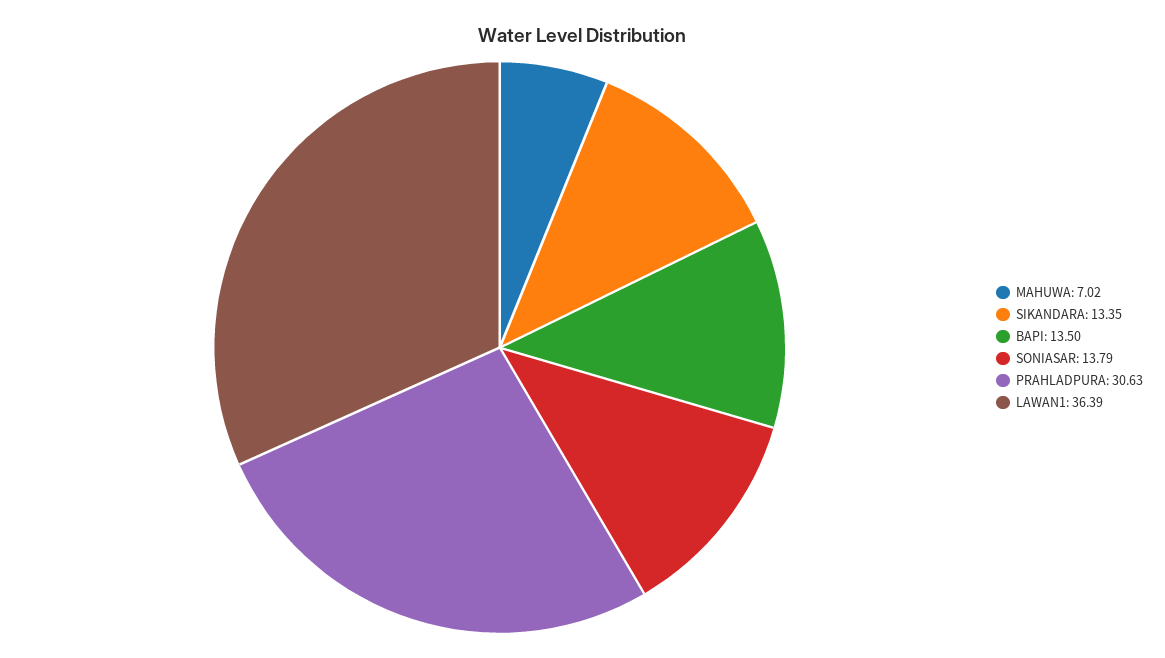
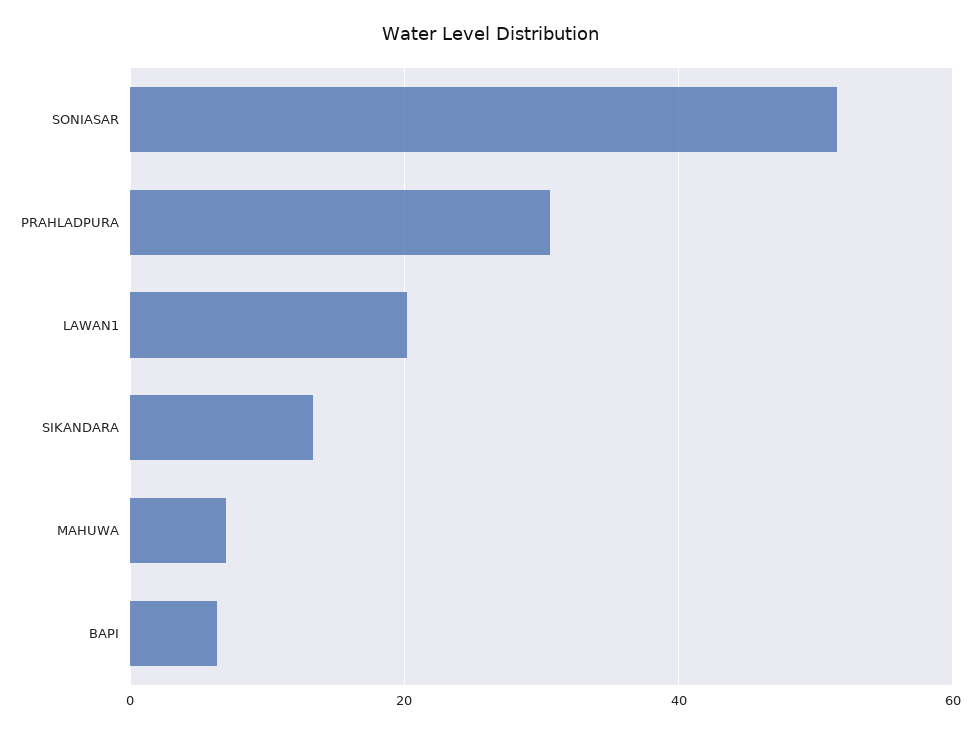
BAPI: 13.5 -> 6
SONIASAR: 13.79 -> 52
LAWAN1: 36.39 -> 20

